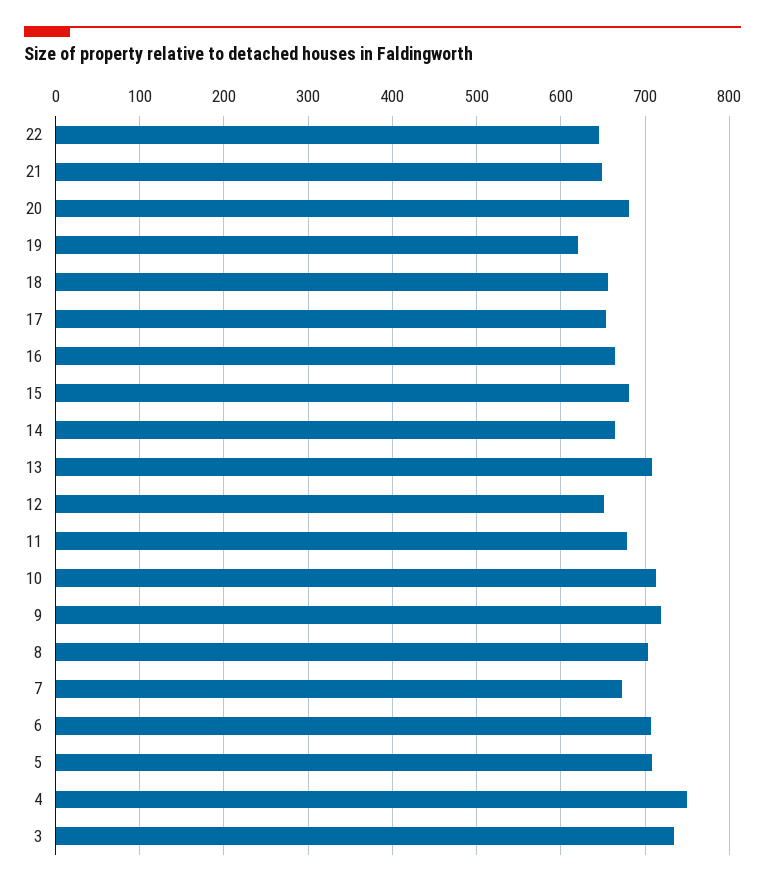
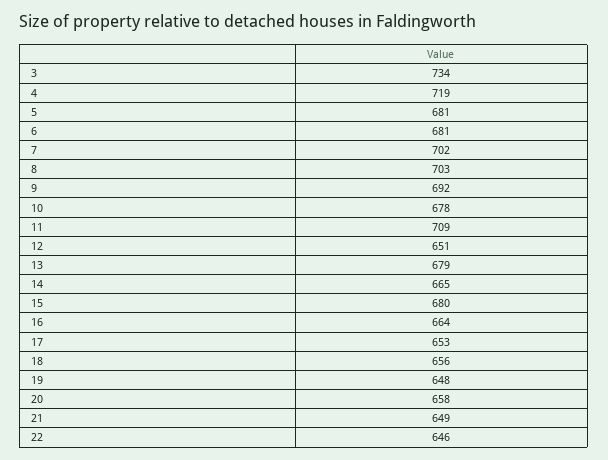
20: 680 -> 658
19: 620 -> 648
13: 710 -> 679
11: 680 -> 709
10: 710 -> 678
9: 720 -> 692
7: 670 -> 702
6: 710 -> 681
5: 710 -> 681
4: 750 -> 719

